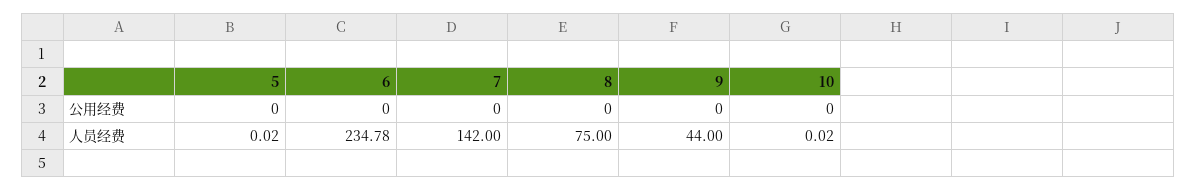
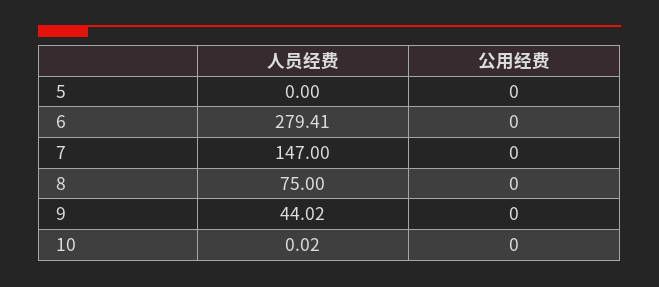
5, 人员经费: 0.02 -> 0
6, 人员经费: 234.78 -> 279.41
7, 人员经费: 142 -> 147
9, 人员经费: 44 -> 44.02

